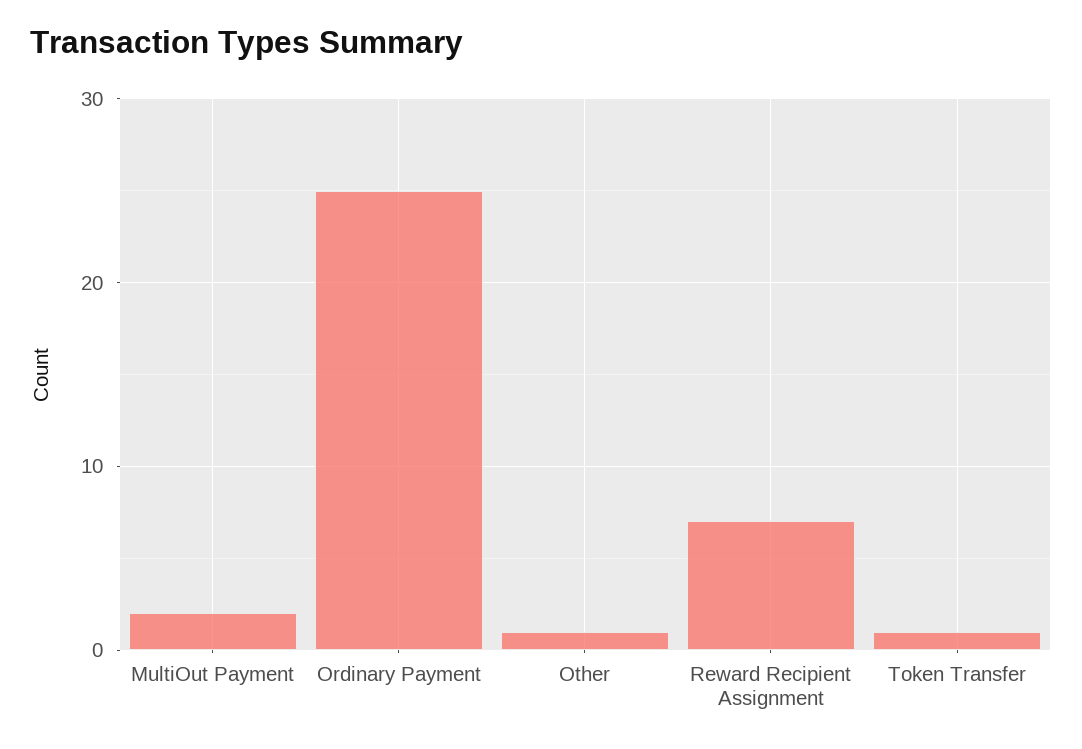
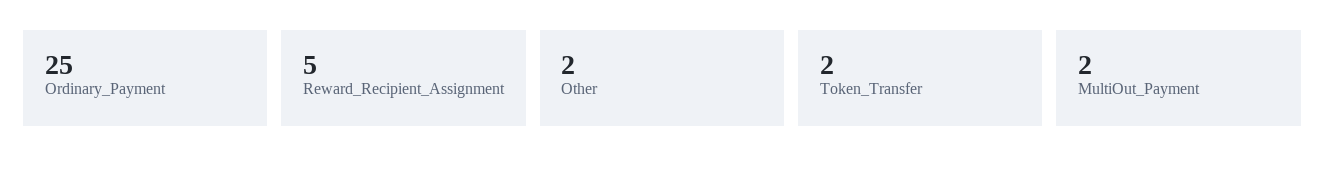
Other: 1 -> 2
Reward Recipient Assignment: 7 -> 5
Token Transfer: 1 -> 2

